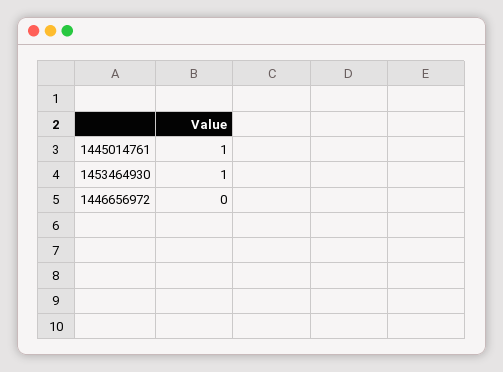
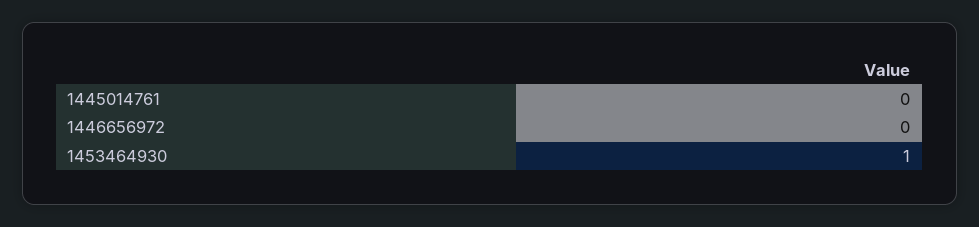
1445014761: 1 -> 0

